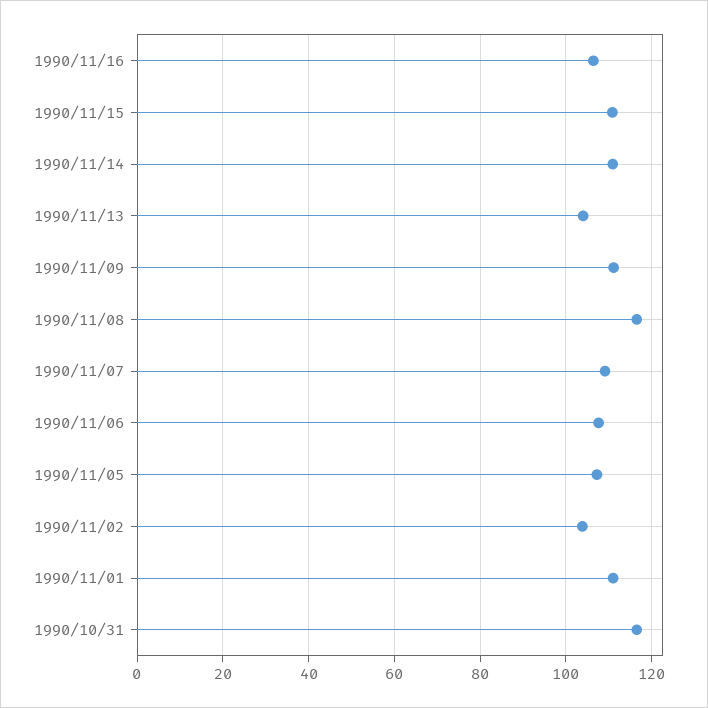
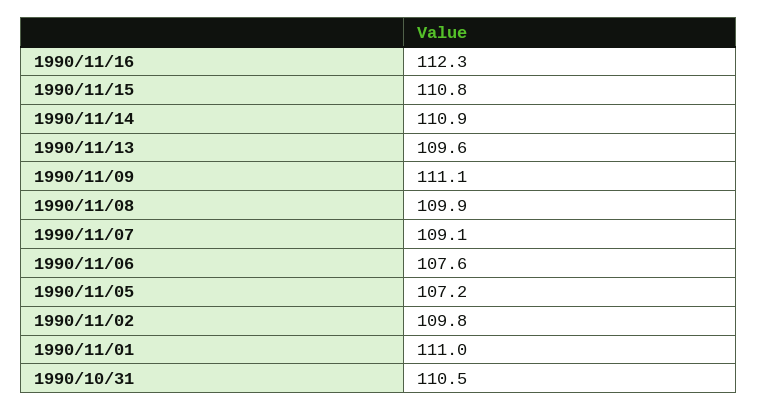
1990/11/16: 106 -> 112.3
1990/11/13: 104 -> 109.6
1990/11/08: 116 -> 109.9
1990/11/02: 104 -> 109.8
1990/10/31: 116 -> 110.5

